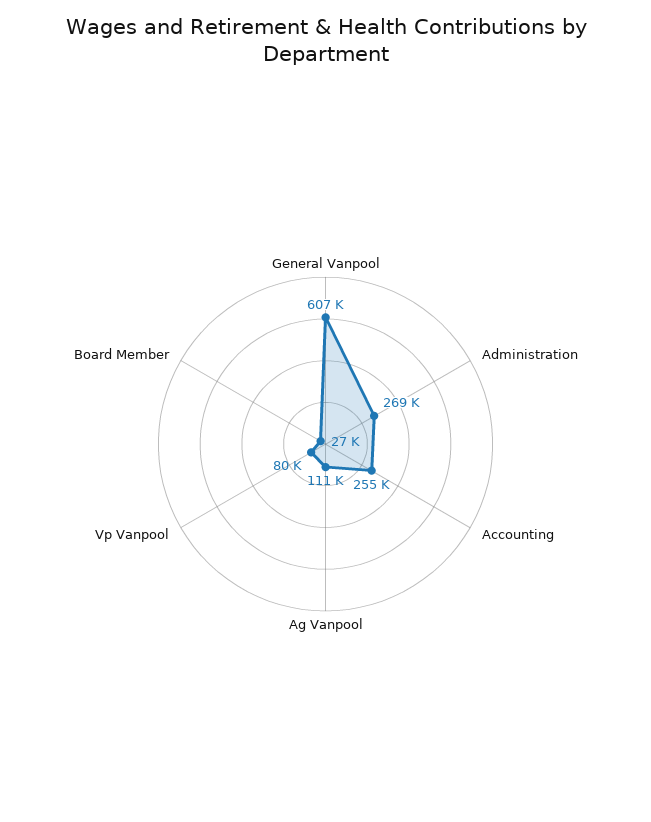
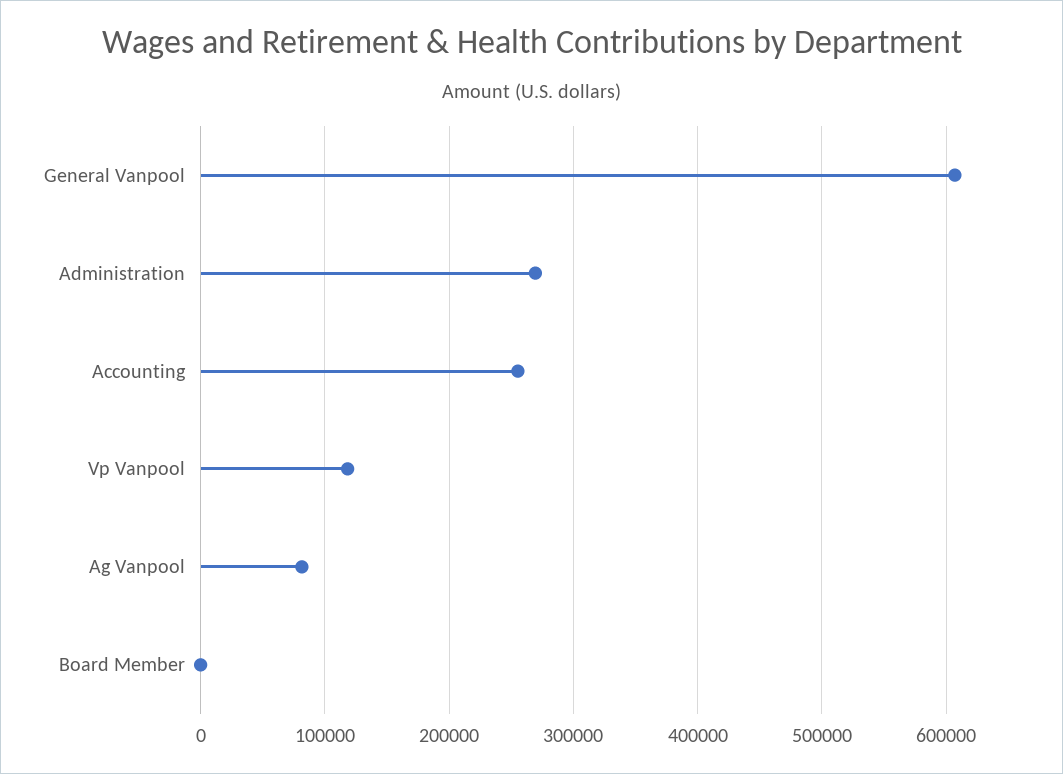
Ag Vanpool: 111000 -> 80000
Vp Vanpool: 80000 -> 120000
Board Member: 27000 -> 0

